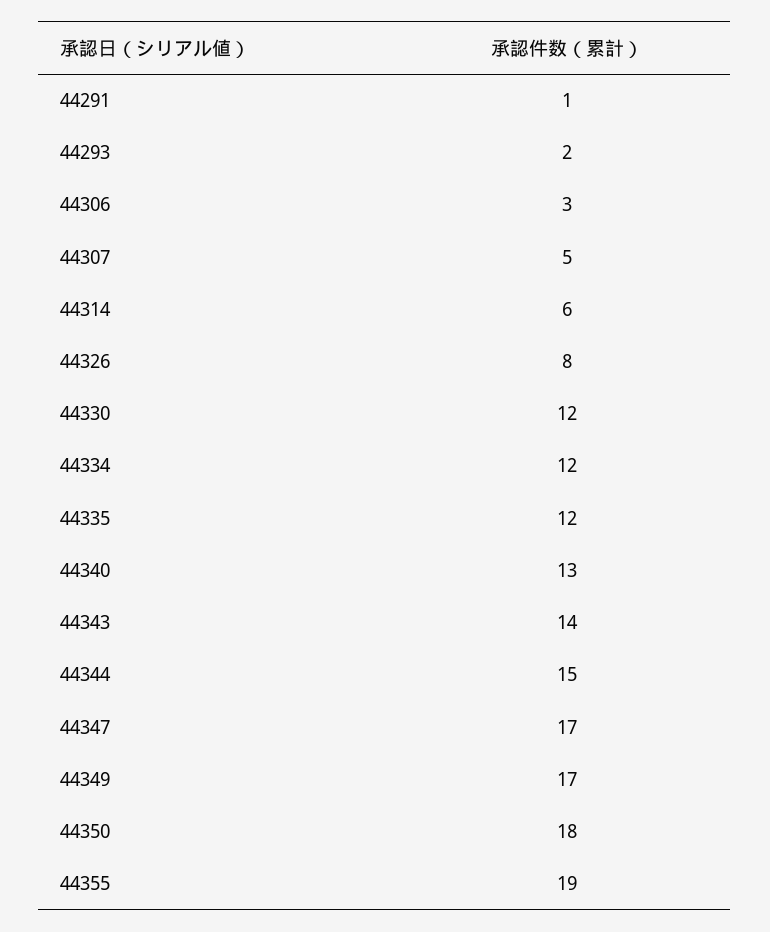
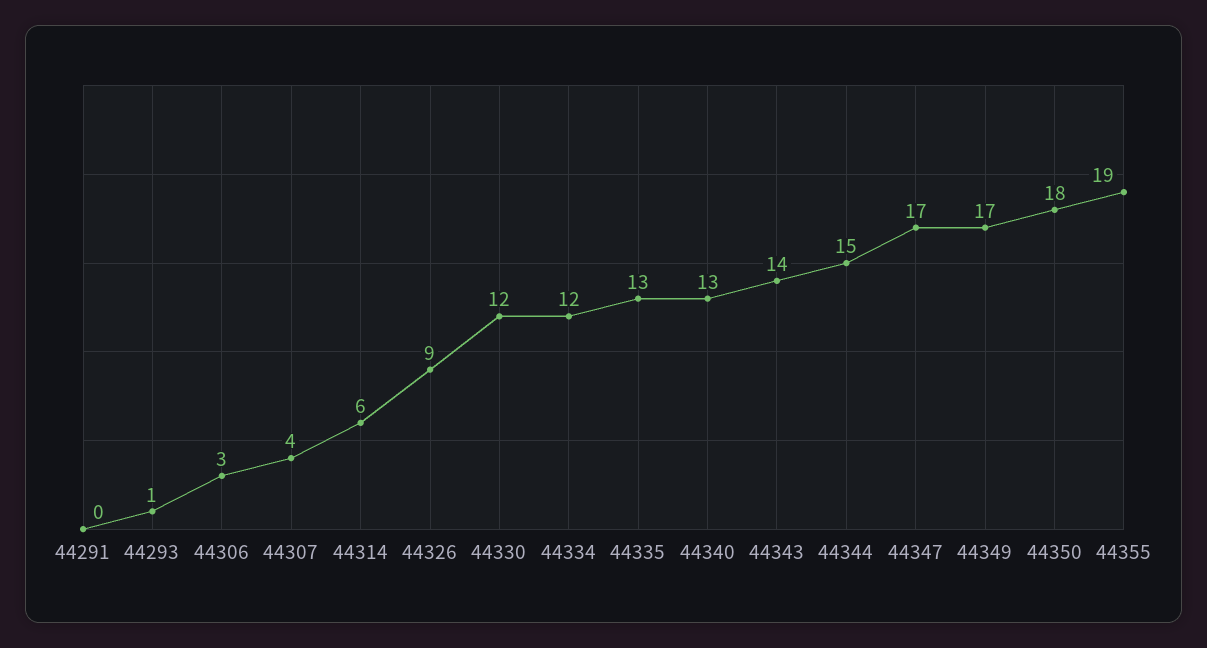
44291: 1 -> 0
44293: 2 -> 1
44307: 5 -> 4
44326: 8 -> 9
44335: 12 -> 13

